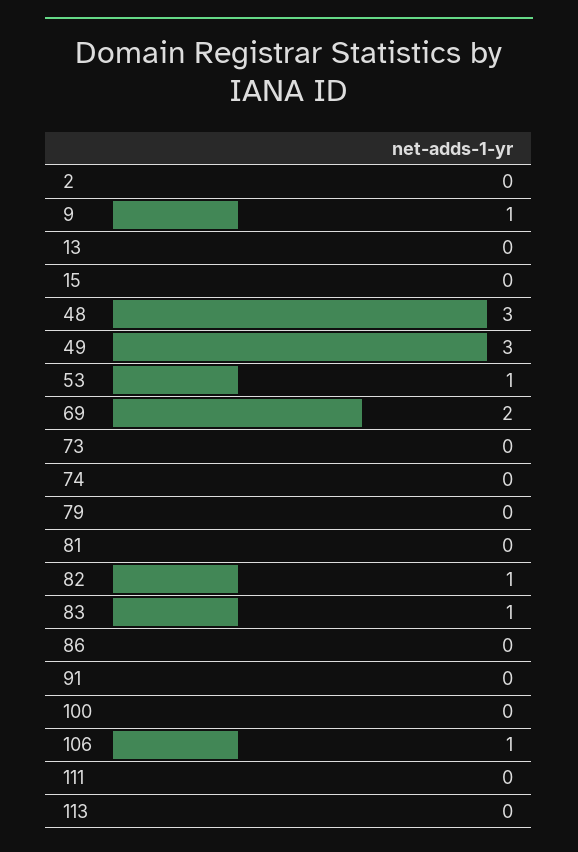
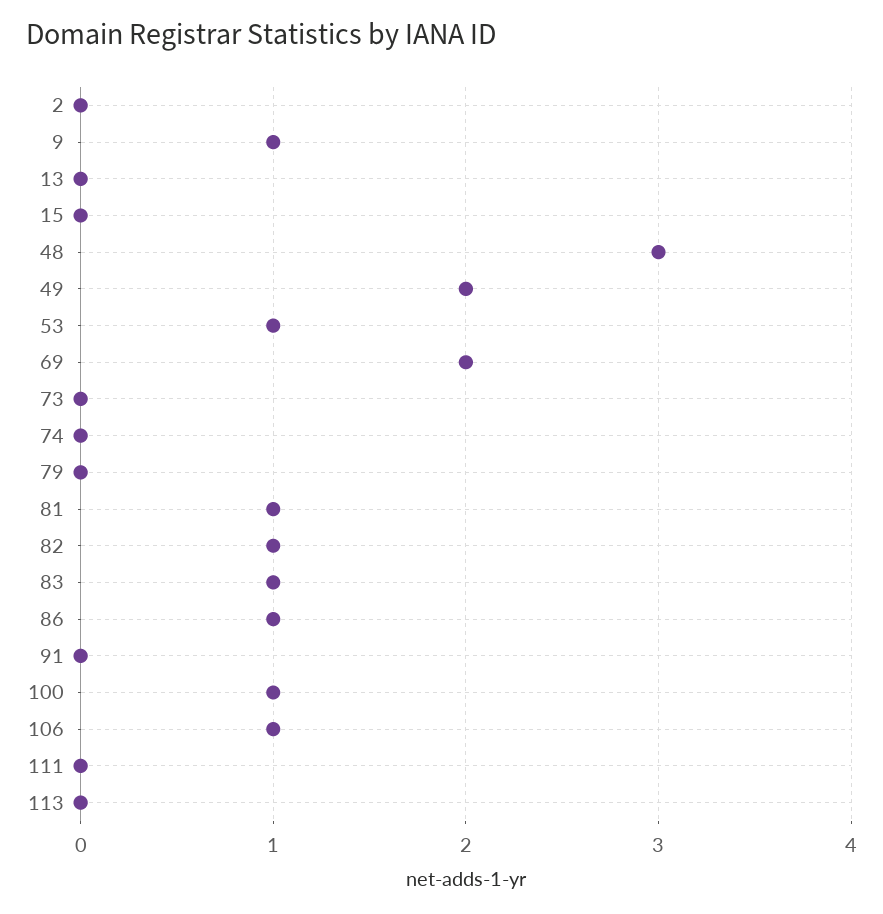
49: 3 -> 2
81: 0 -> 1
86: 0 -> 1
100: 0 -> 1

